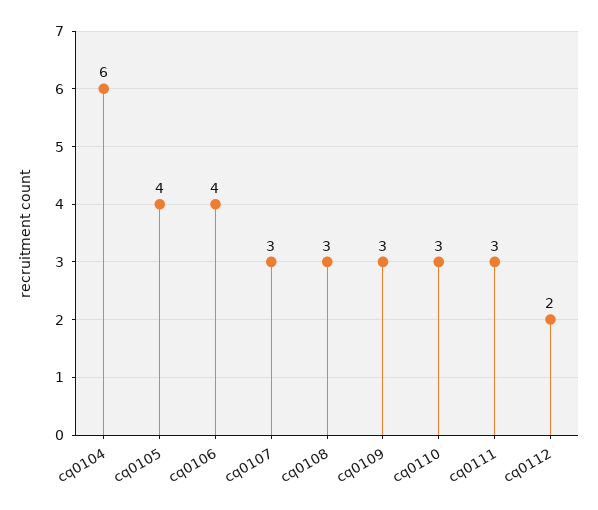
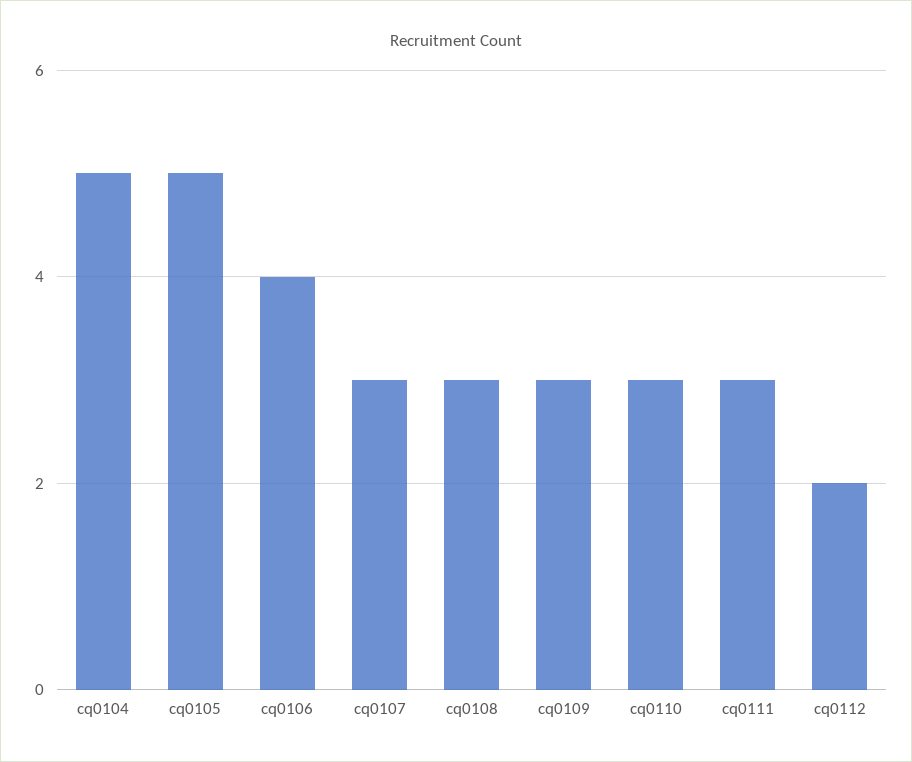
cq0104: 6 -> 5
cq0105: 4 -> 5

